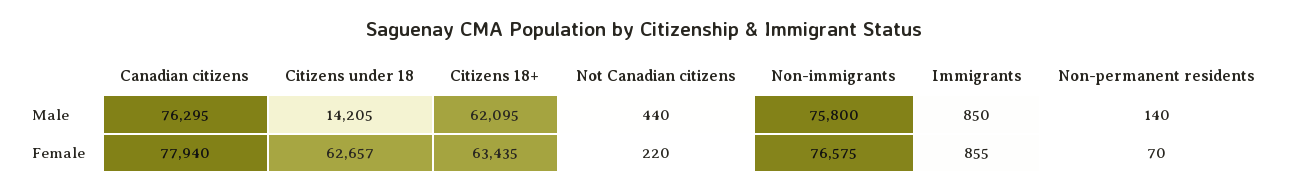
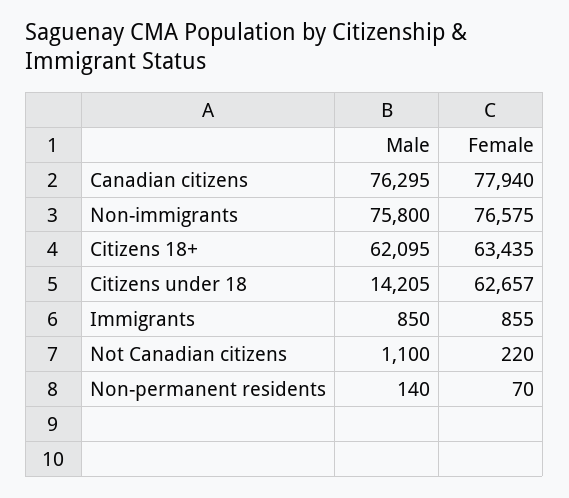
Not Canadian citizens, Male: 440 -> 1100

